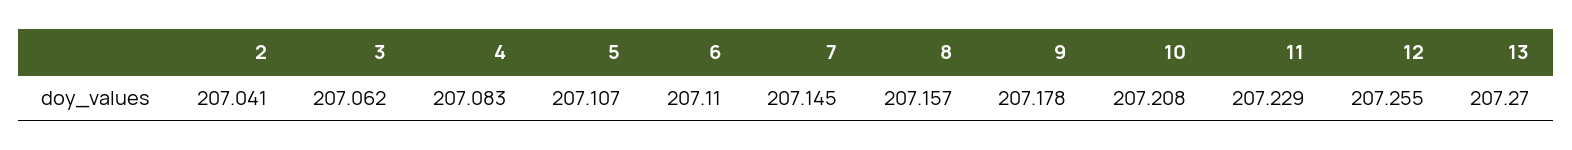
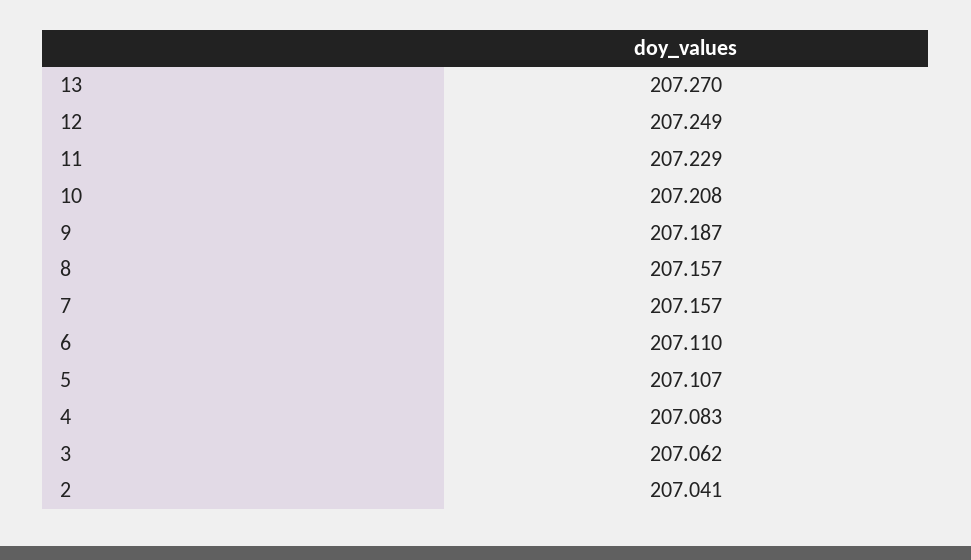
7: 207.145 -> 207.157
9: 207.178 -> 207.187
12: 207.255 -> 207.249

